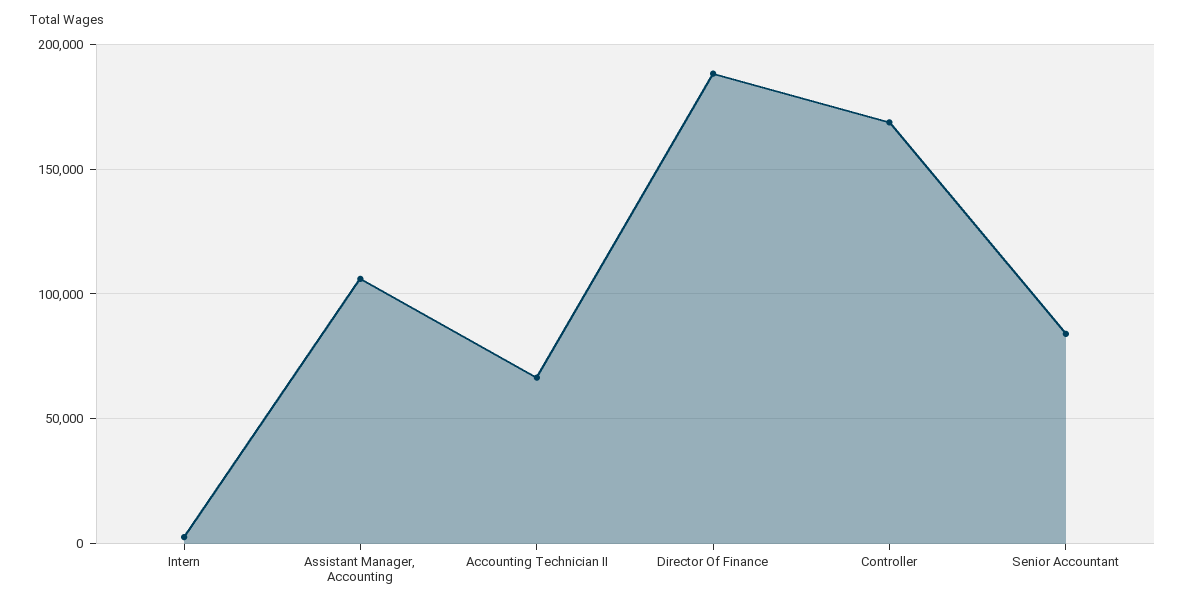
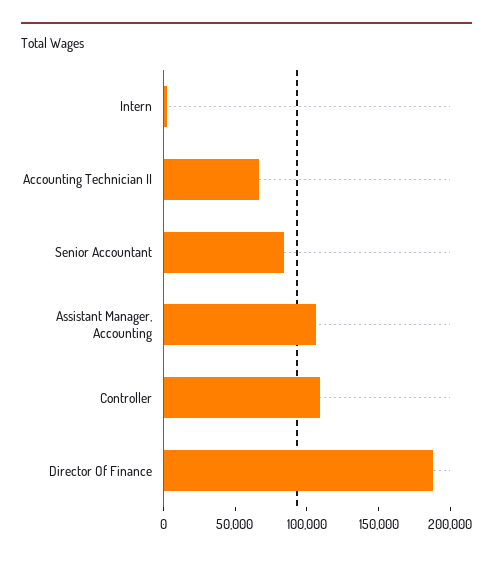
Controller: 170000 -> 110000

